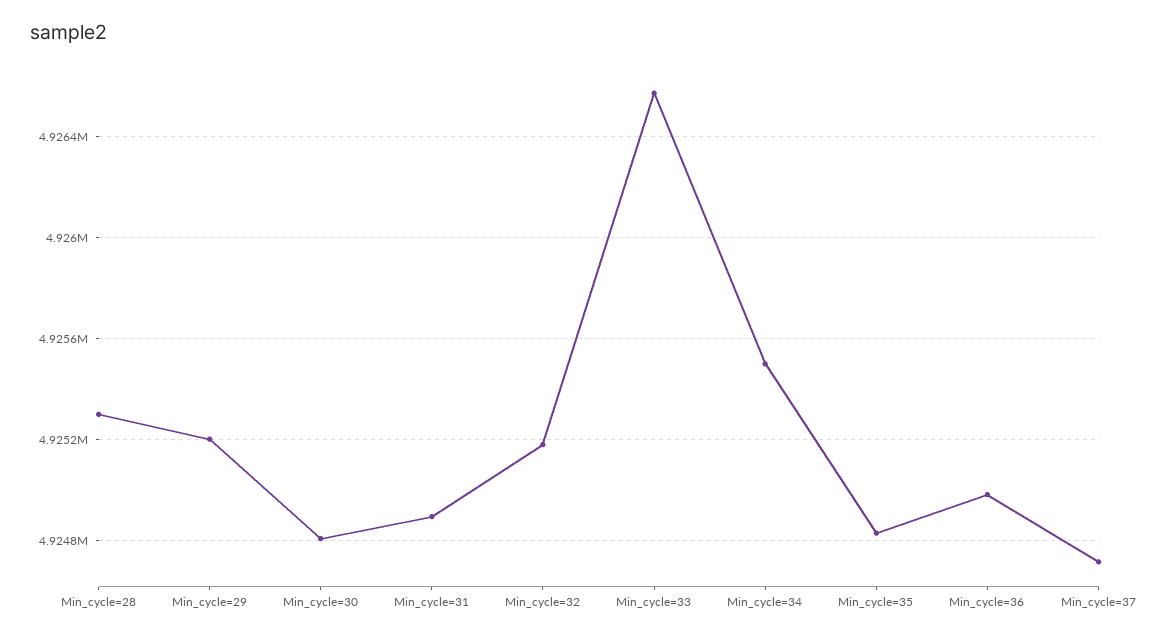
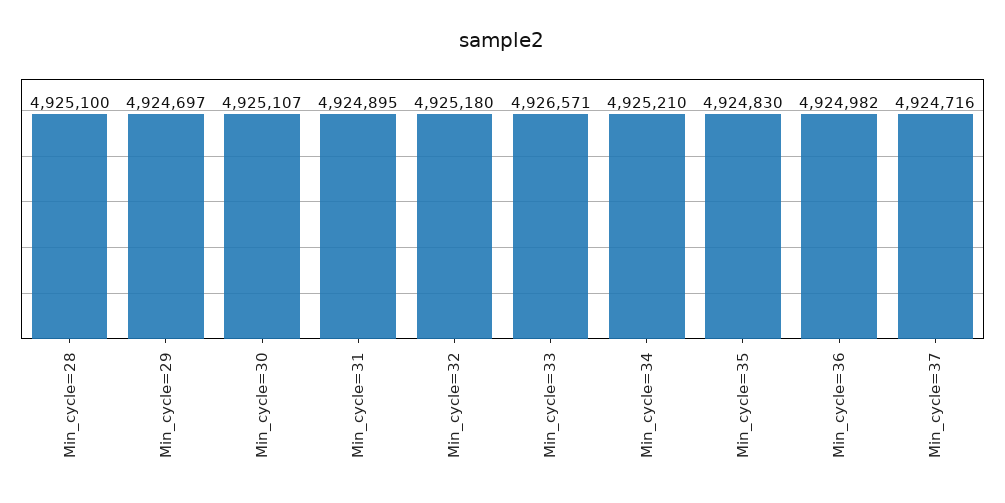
Min_cycle=28: 4925300 -> 4925100
Min_cycle=29: 4925200 -> 4924697
Min_cycle=30: 4924800 -> 4925107
Min_cycle=34: 4925500 -> 4925210

